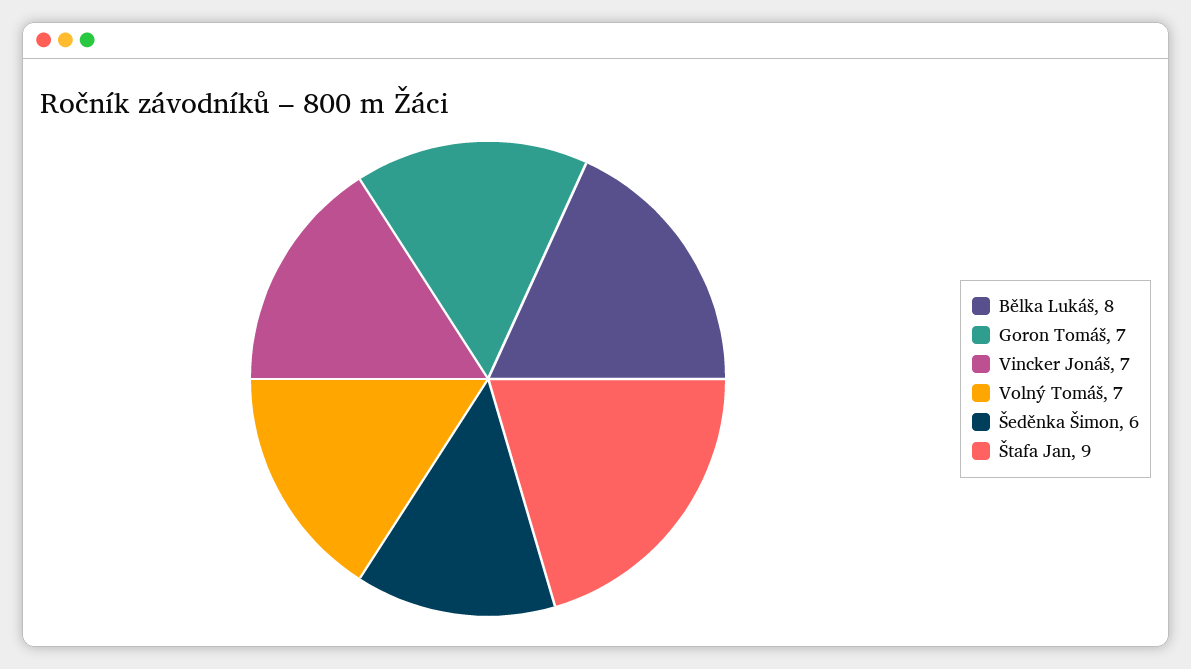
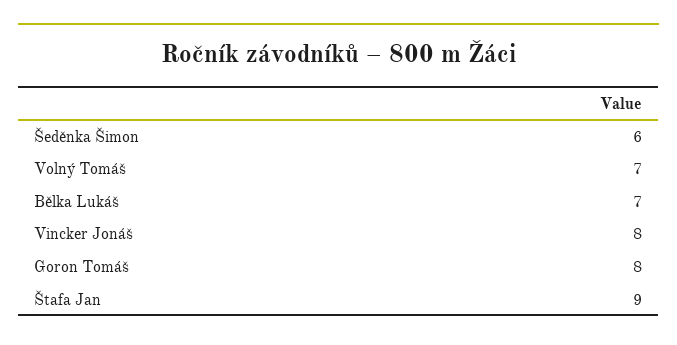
Bělka Lukáš: 8 -> 7
Goron Tomáš: 7 -> 8
Vincker Jonáš: 7 -> 8

